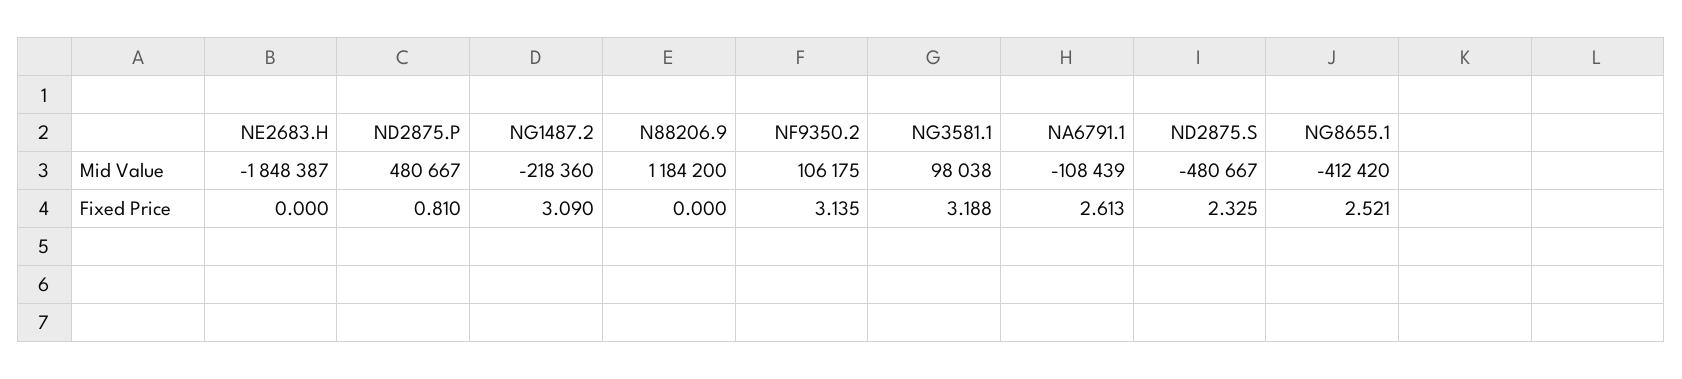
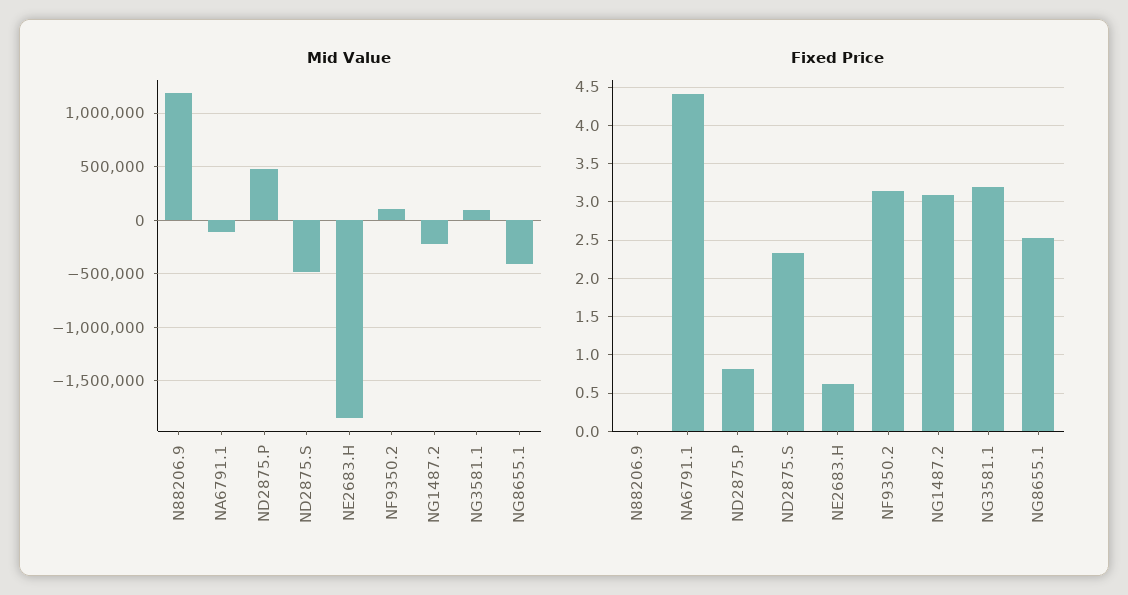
Fixed Price, NE2683.H: 0 -> 0.6
Fixed Price, NA6791.1: 2.613 -> 4.4

